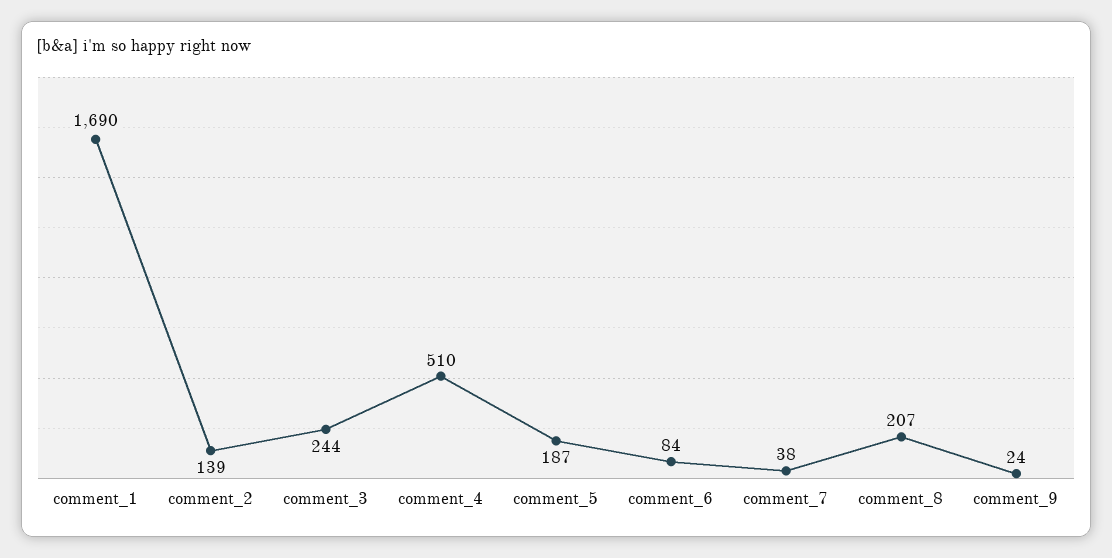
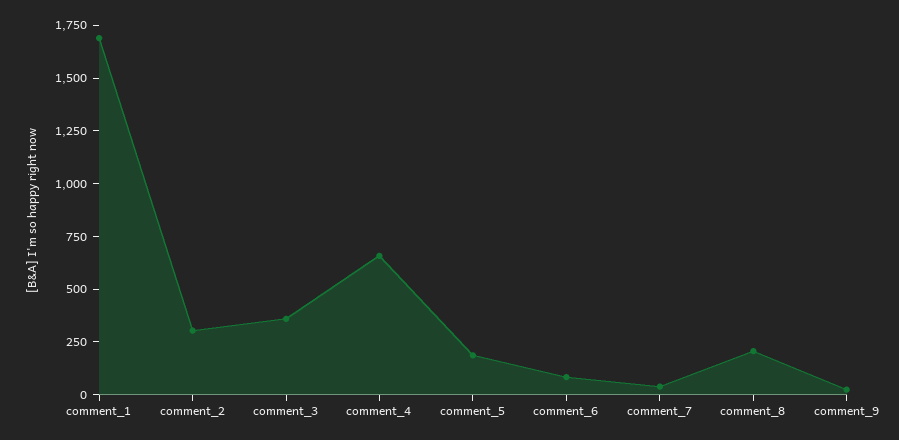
comment_2: 139 -> 300
comment_3: 244 -> 350
comment_4: 510 -> 650

